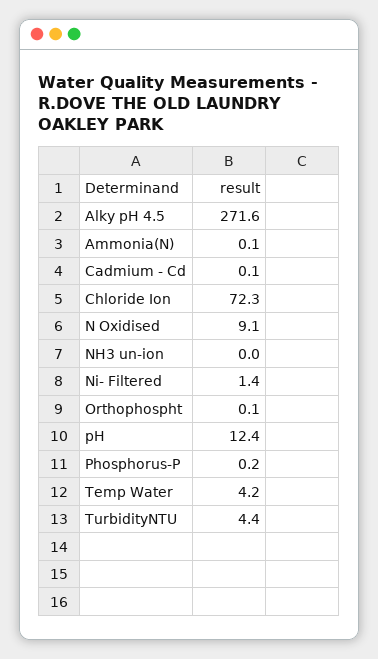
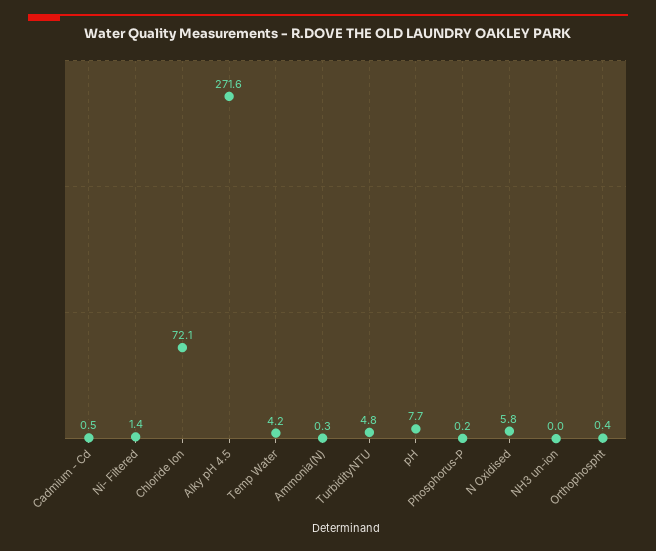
Ammonia(N): 0.1 -> 0.3
Cadmium - Cd: 0.1 -> 0.5
Chloride Ion: 72.3 -> 72.1
N Oxidised: 9.1 -> 5.8
Orthophospht: 0.1 -> 0.4
pH: 12.4 -> 7.7
TurbidityNTU: 4.4 -> 4.8

